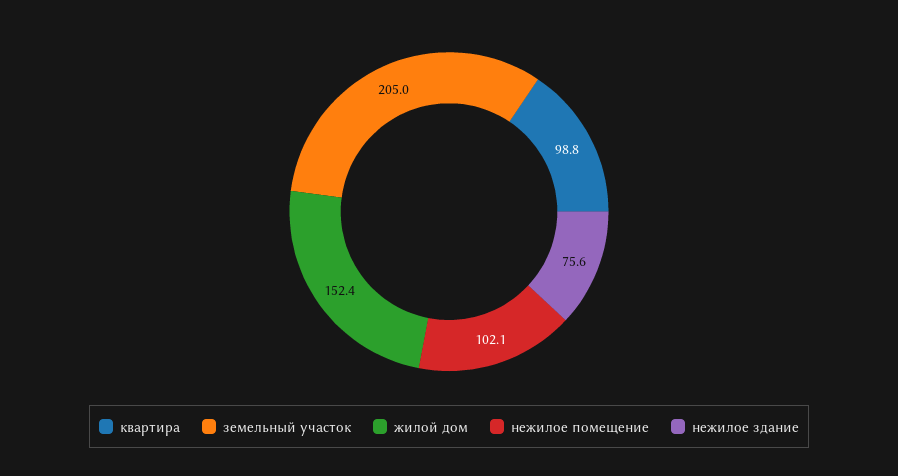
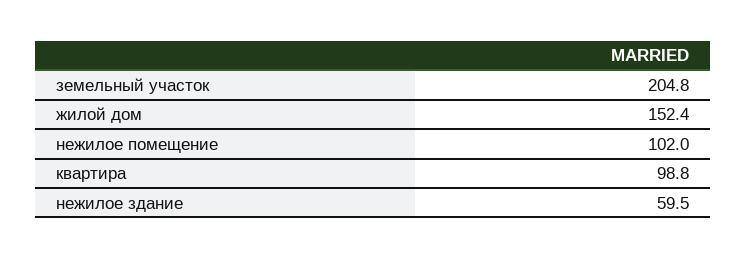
земельный участок: 205 -> 204.8
нежилое помещение: 102.1 -> 102
нежилое здание: 75.6 -> 59.5

